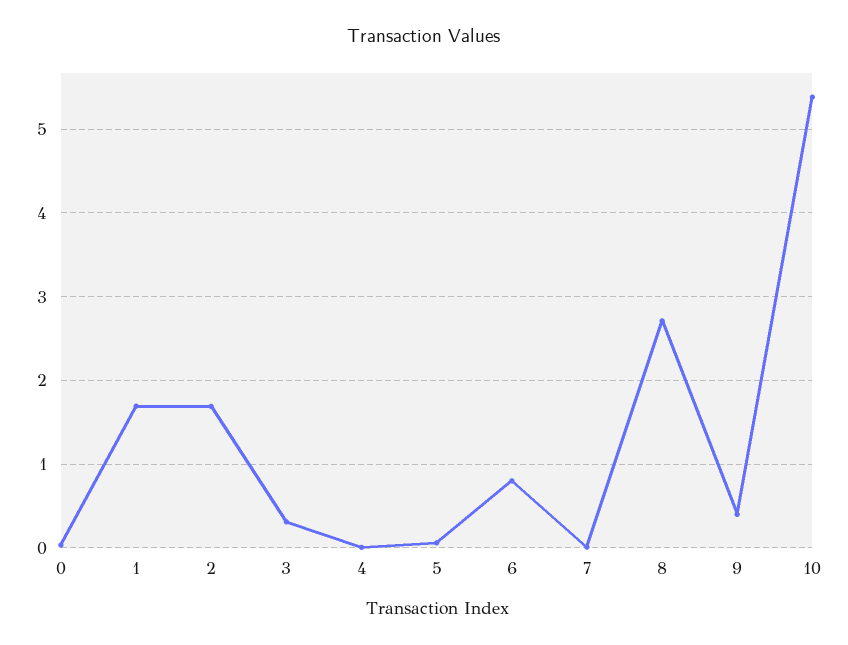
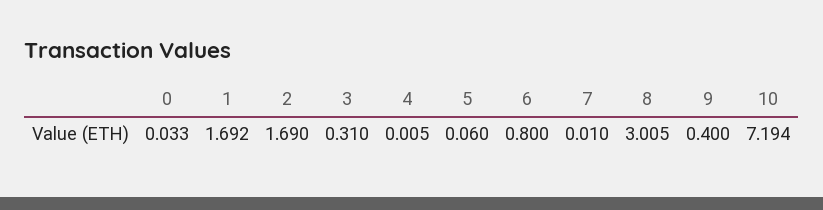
8: 2.7 -> 3.005
10: 5.4 -> 7.194

